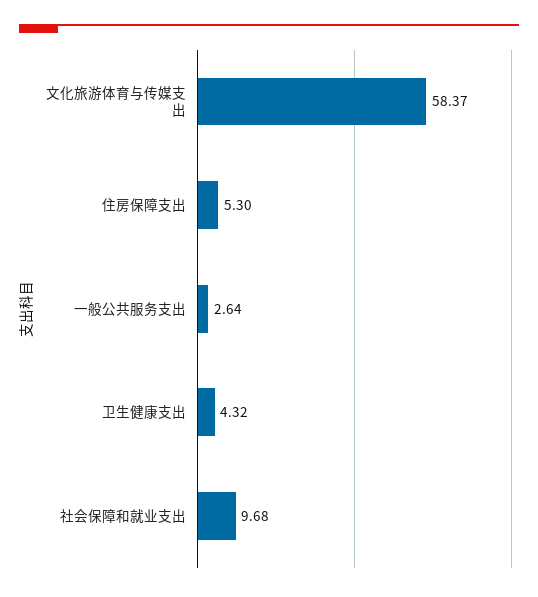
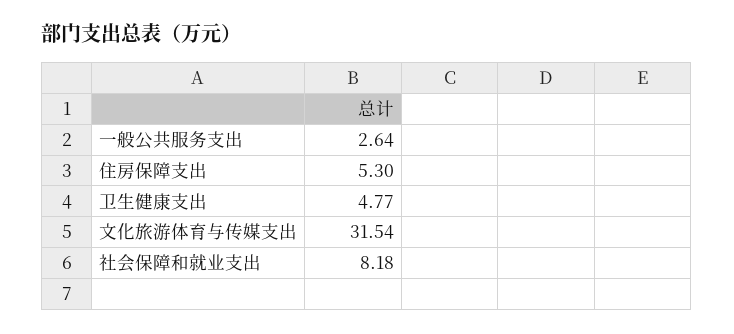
文化旅游体育与传媒支出: 58.37 -> 31.54
卫生健康支出: 4.32 -> 4.77
社会保障和就业支出: 9.68 -> 8.18

